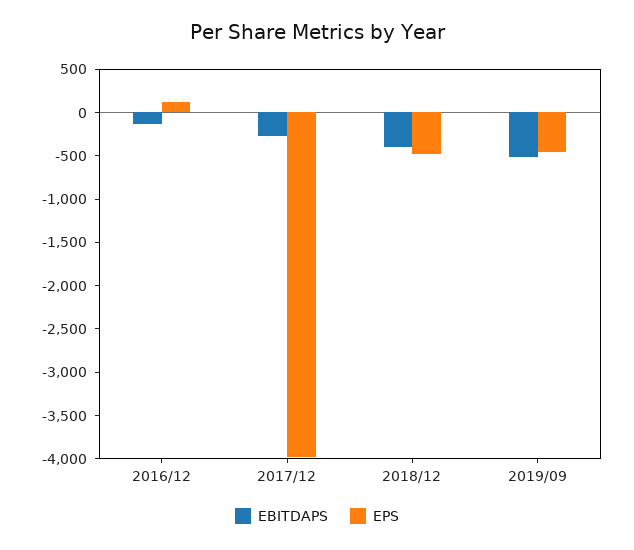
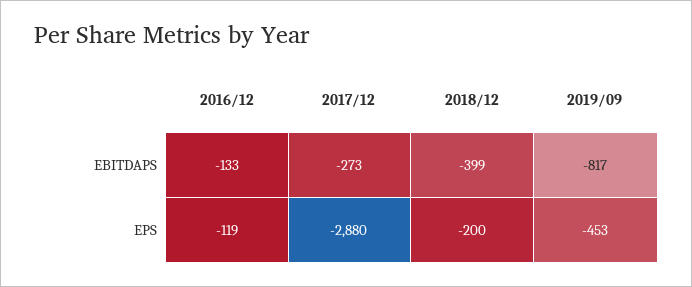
EPS, 2016/12: 100 -> -119
EPS, 2017/12: -4000 -> -2880
EPS, 2018/12: -500 -> -200
EBITDAPS, 2019/09: -500 -> -817

